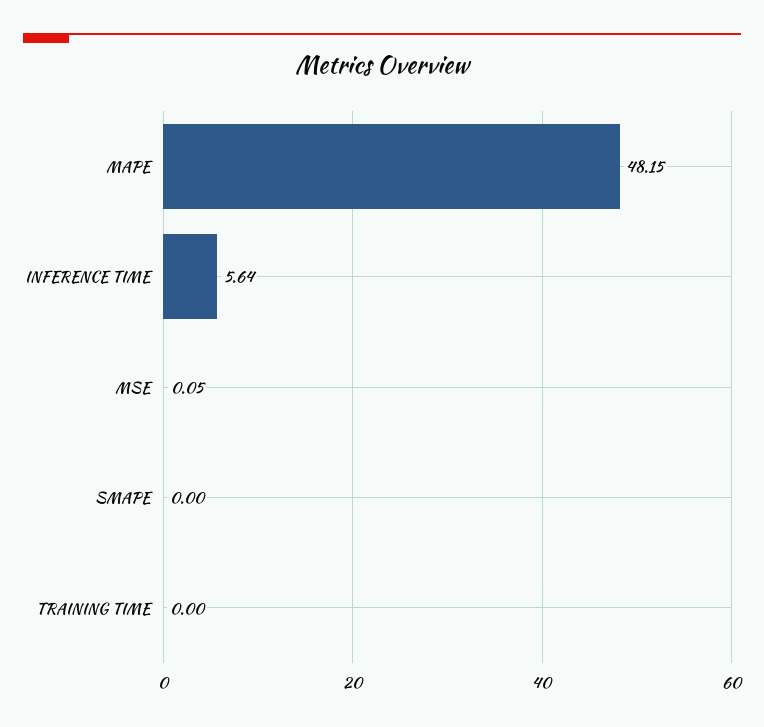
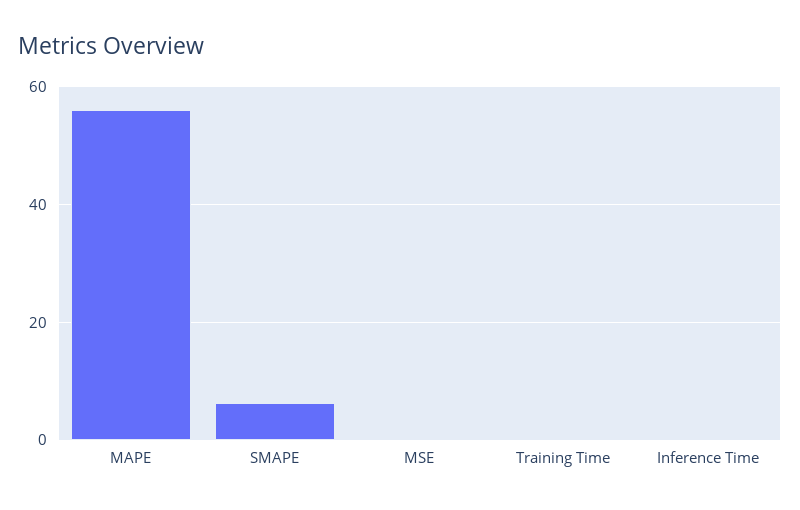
MAPE: 48.15 -> 56
INFERENCE TIME: 5.64 -> 0
SMAPE: 0 -> 6

